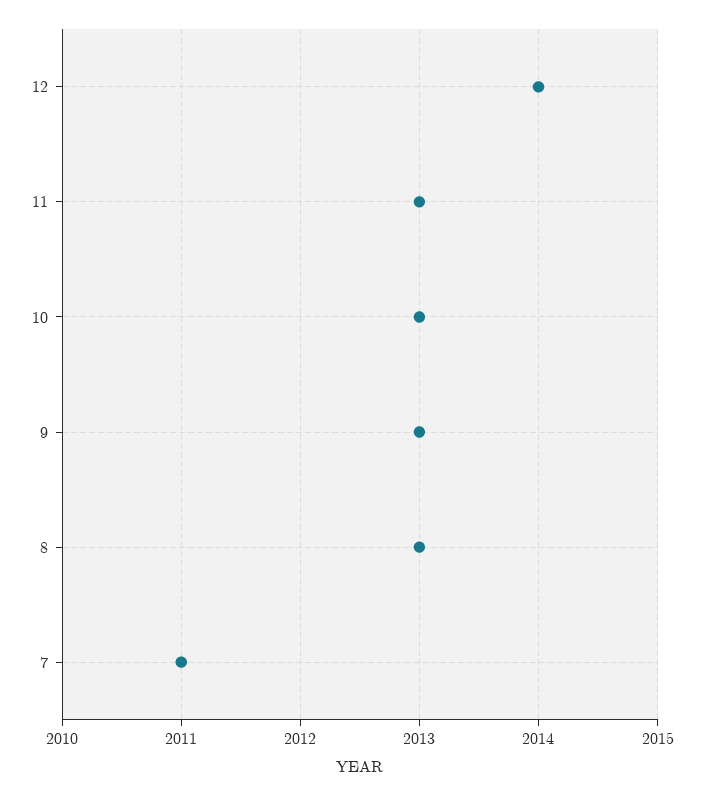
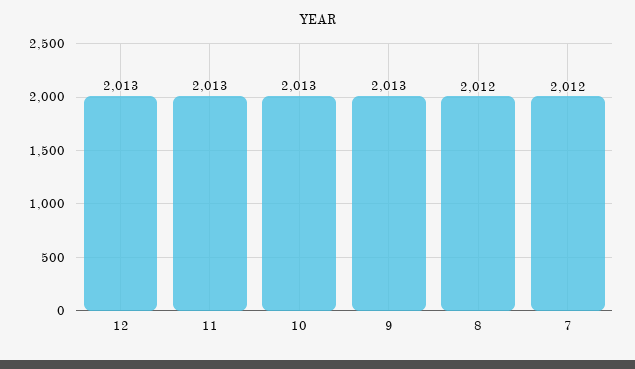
12: 2014 -> 2013
8: 2013 -> 2012
7: 2011 -> 2012

